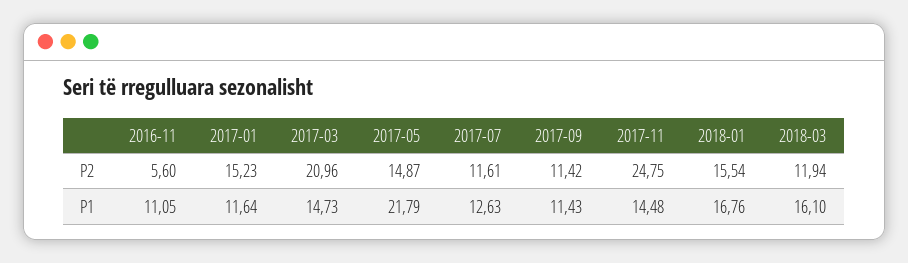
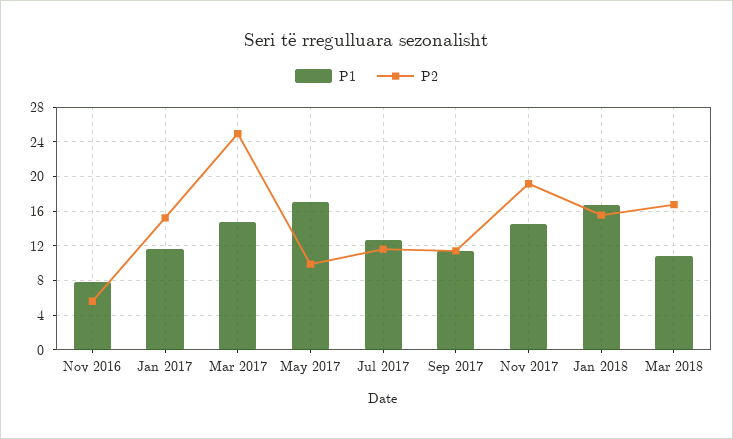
P2, 2017-03: 20.96 -> 25
P2, 2017-05: 14.87 -> 10
P2, 2017-11: 24.75 -> 19
P2, 2018-03: 11.94 -> 17
P1, 2016-11: 11.05 -> 8
P1, 2017-05: 21.79 -> 17
P1, 2018-03: 16.1 -> 11

